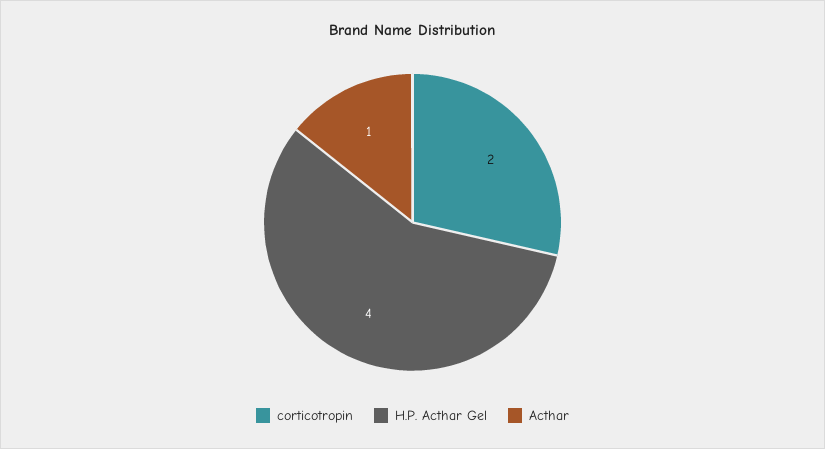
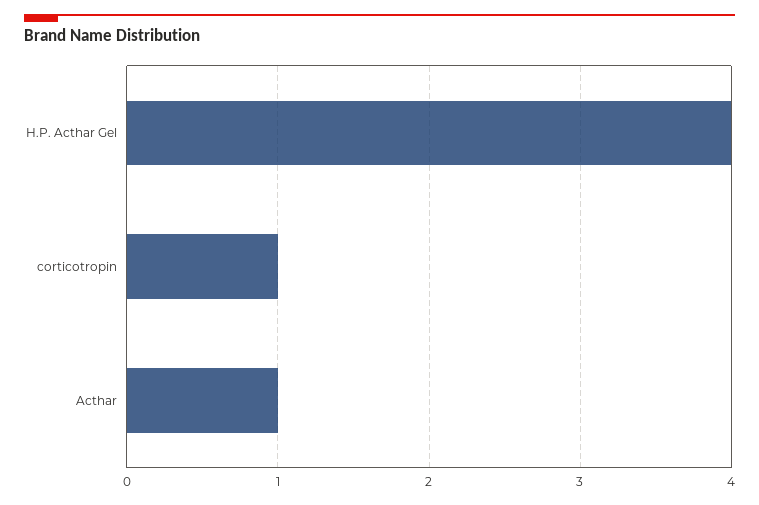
corticotropin: 2 -> 1

